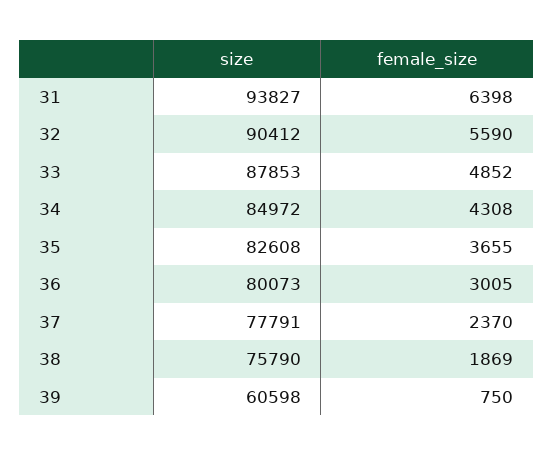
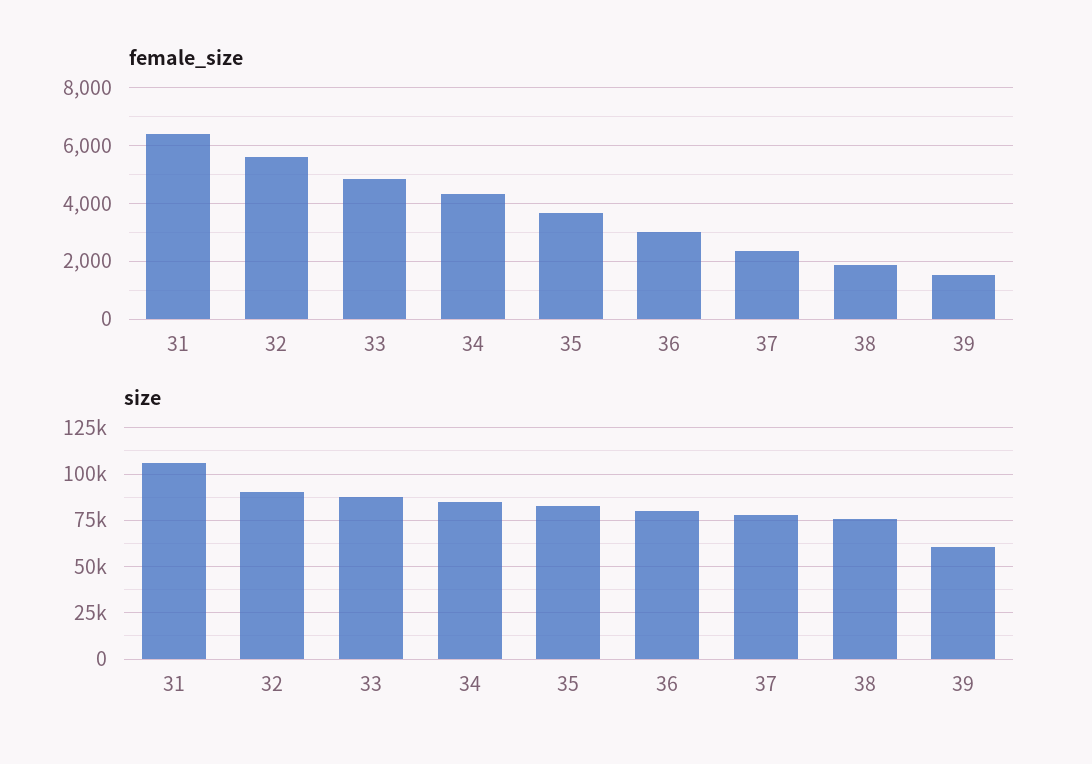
size, 31: 93827 -> 105000
female_size, 39: 750 -> 1500

